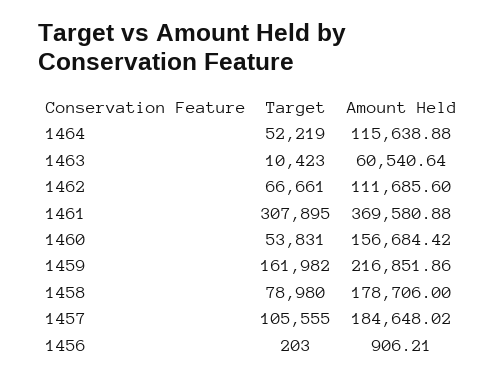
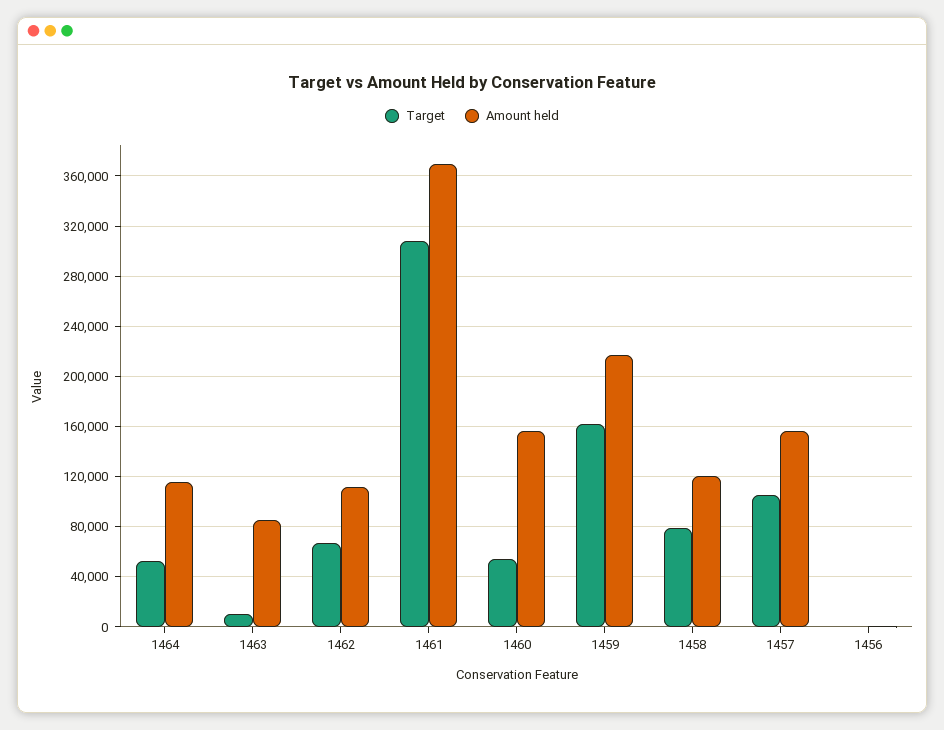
Amount Held, 1463: 60540.64 -> 85000
Amount Held, 1458: 178706 -> 120000
Amount Held, 1457: 184648.02 -> 155000

